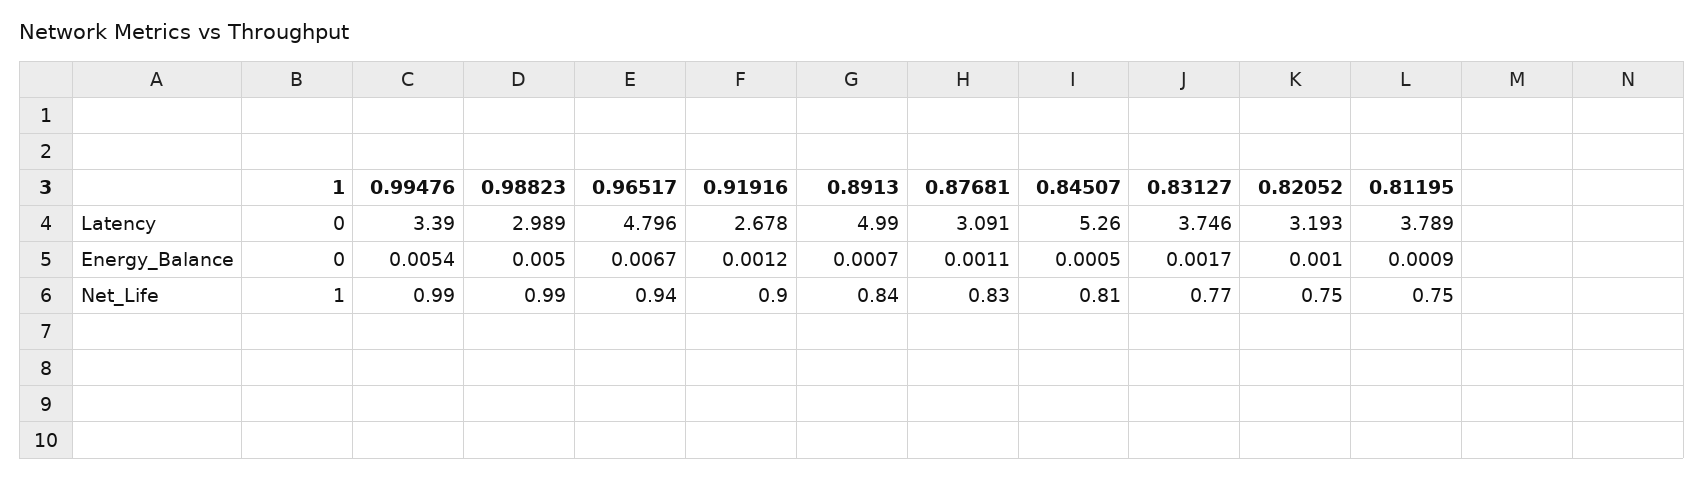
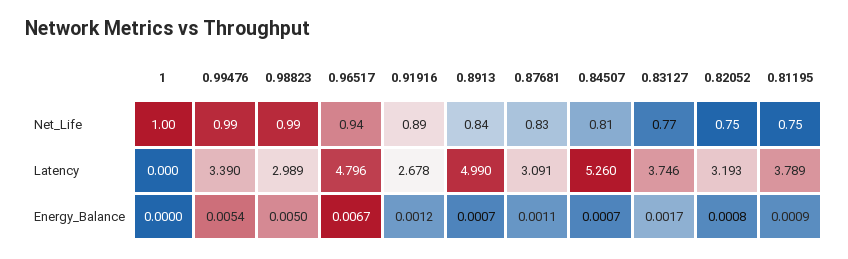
0.84507, Energy_Balance: 0.0005 -> 0.0007
0.82052, Energy_Balance: 0.001 -> 0.0008
0.91916, Net_Life: 0.9 -> 0.89

